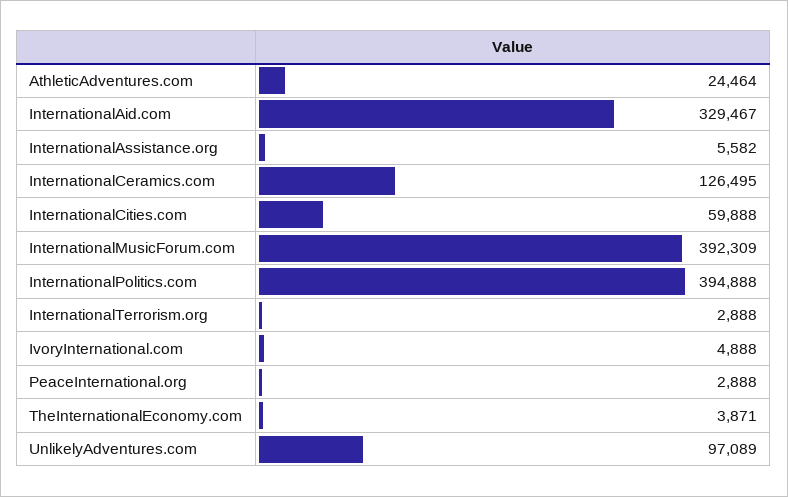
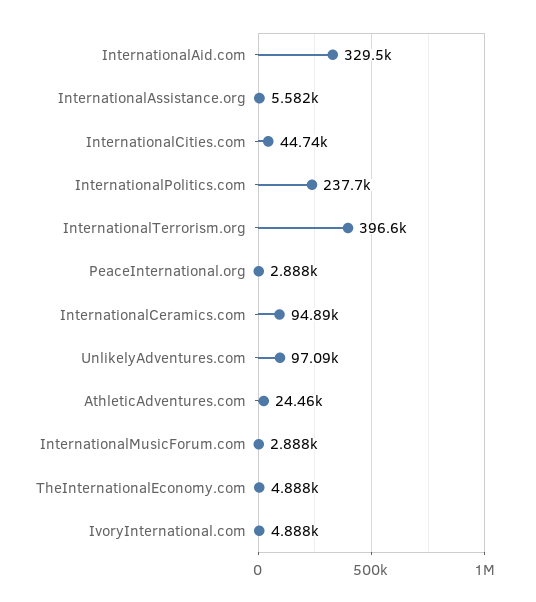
InternationalCeramics.com: 126495 -> 94890
InternationalCities.com: 59888 -> 44740
InternationalMusicForum.com: 392309 -> 2888
InternationalPolitics.com: 394888 -> 237700
InternationalTerrorism.org: 2888 -> 396600
TheInternationalEconomy.com: 3871 -> 4888

